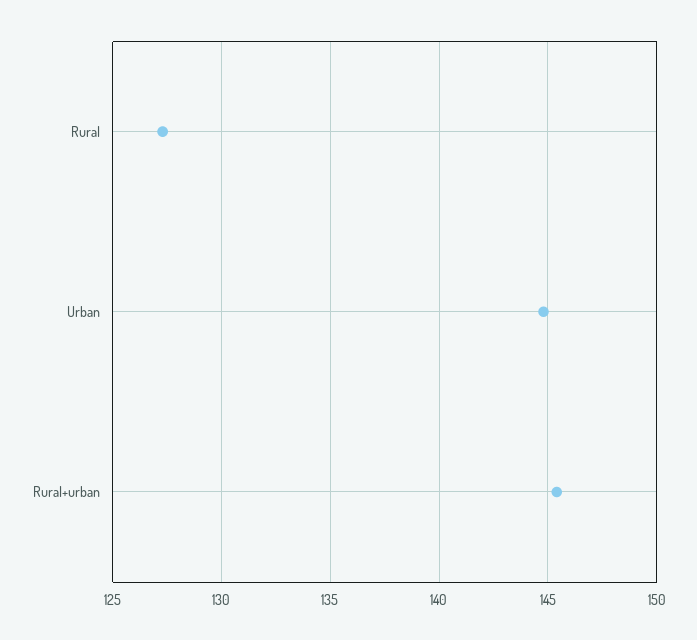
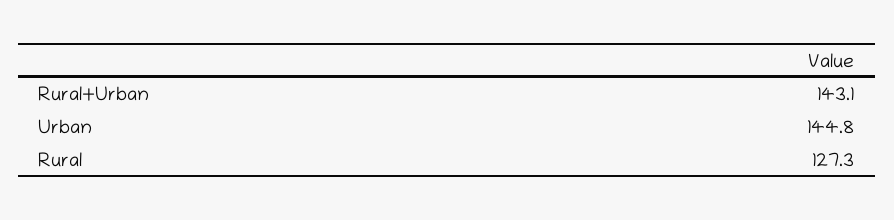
Rural+urban: 145.5 -> 143.1

